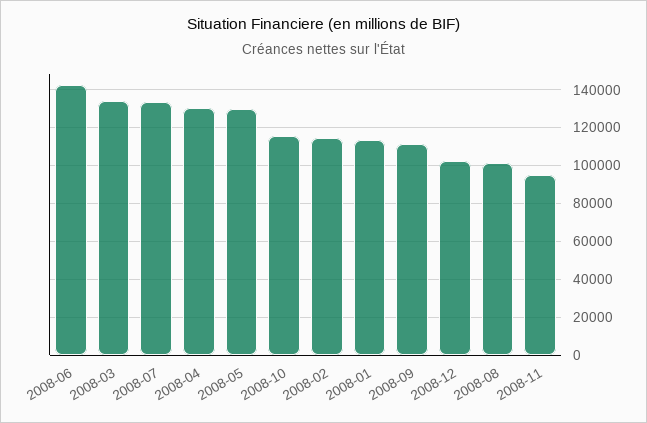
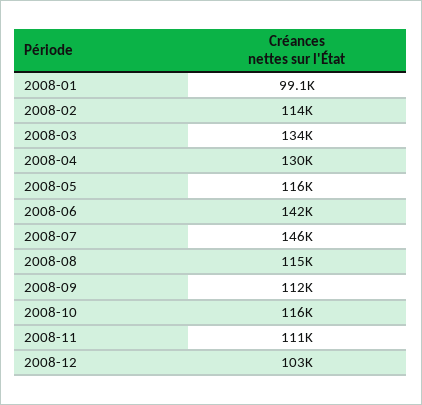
2008-07: 135000 -> 146000
2008-05: 130000 -> 116000
2008-01: 115000 -> 99100
2008-08: 100000 -> 115000
2008-11: 95000 -> 111000

